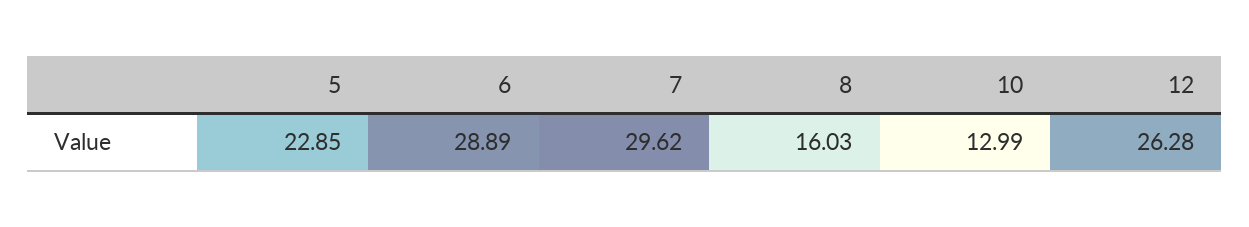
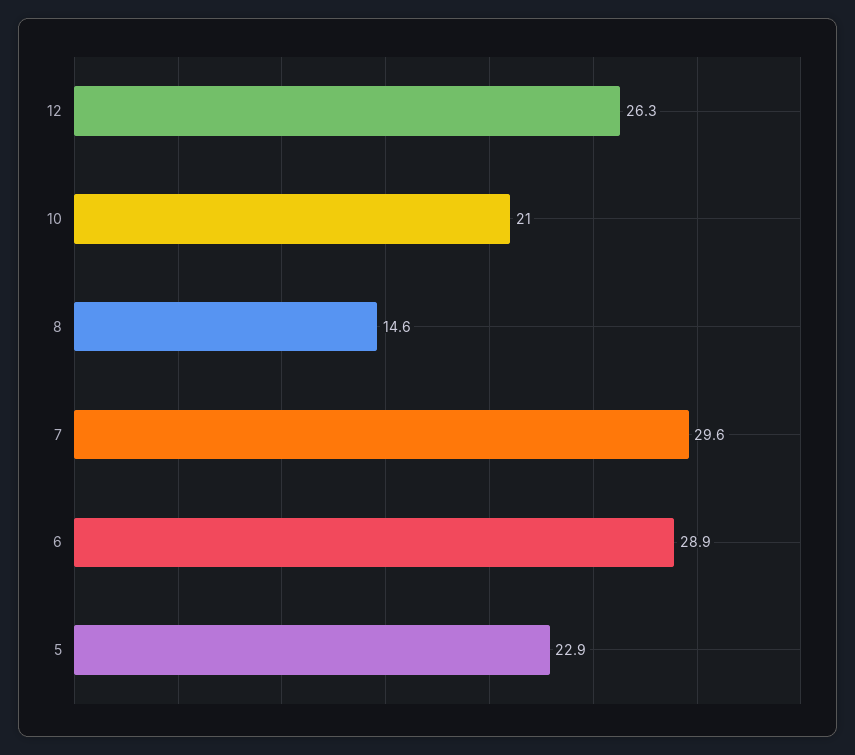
8: 16.03 -> 14.6
10: 12.99 -> 21

